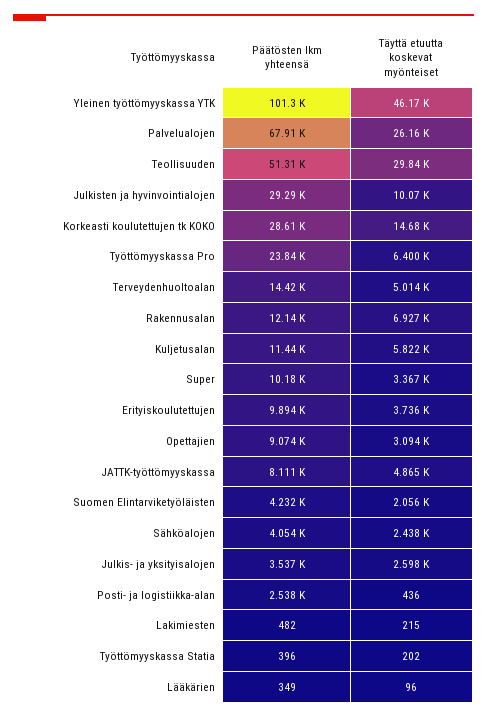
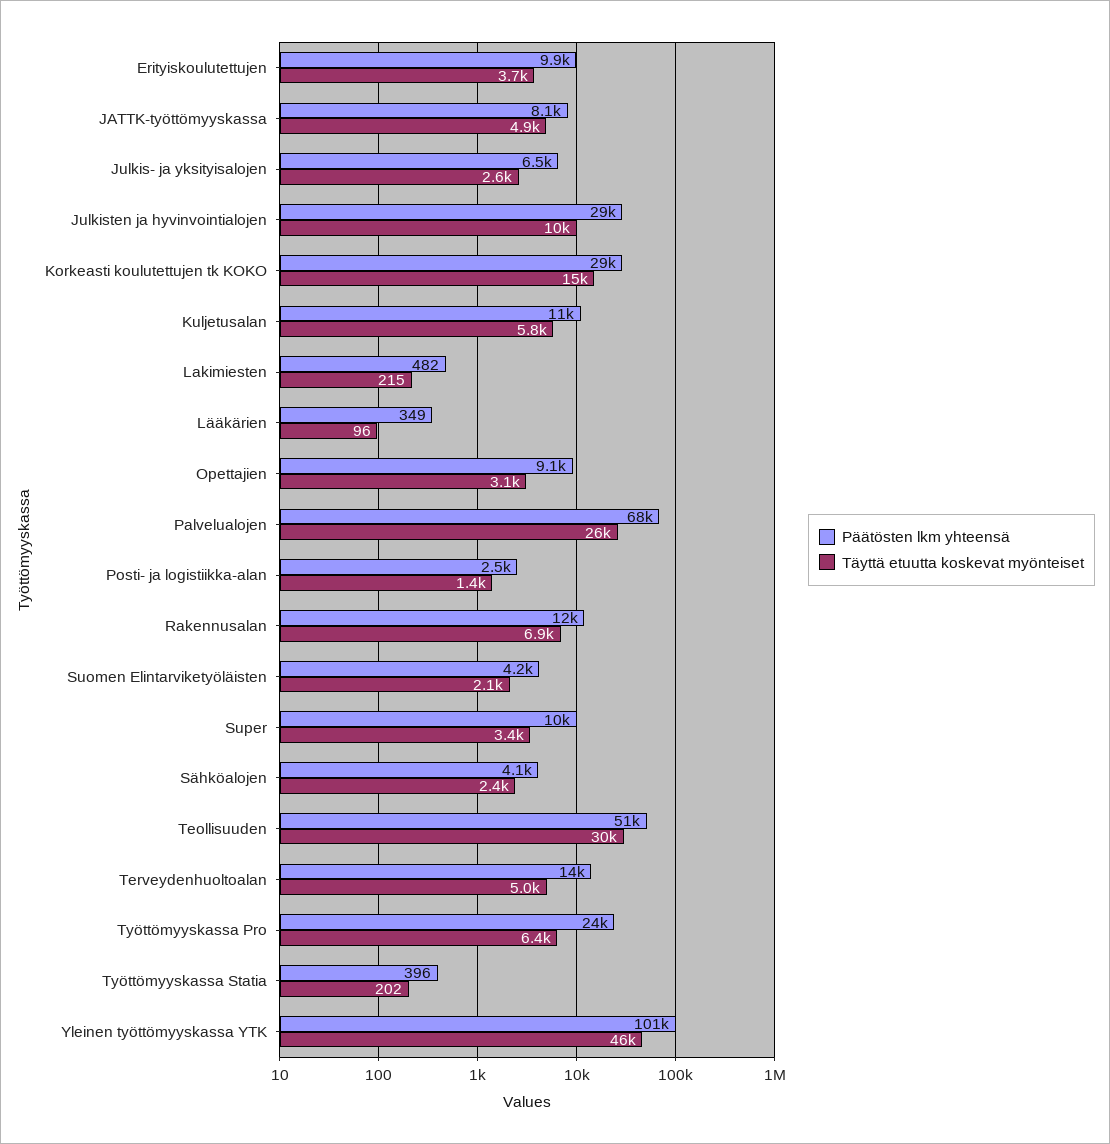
Päätösten lkm yhteensä, Julkis- ja yksityisalojen: 3537 -> 6500
Täyttä etuutta koskevat myönteiset, Posti- ja logistiikka-alan: 436 -> 1400

